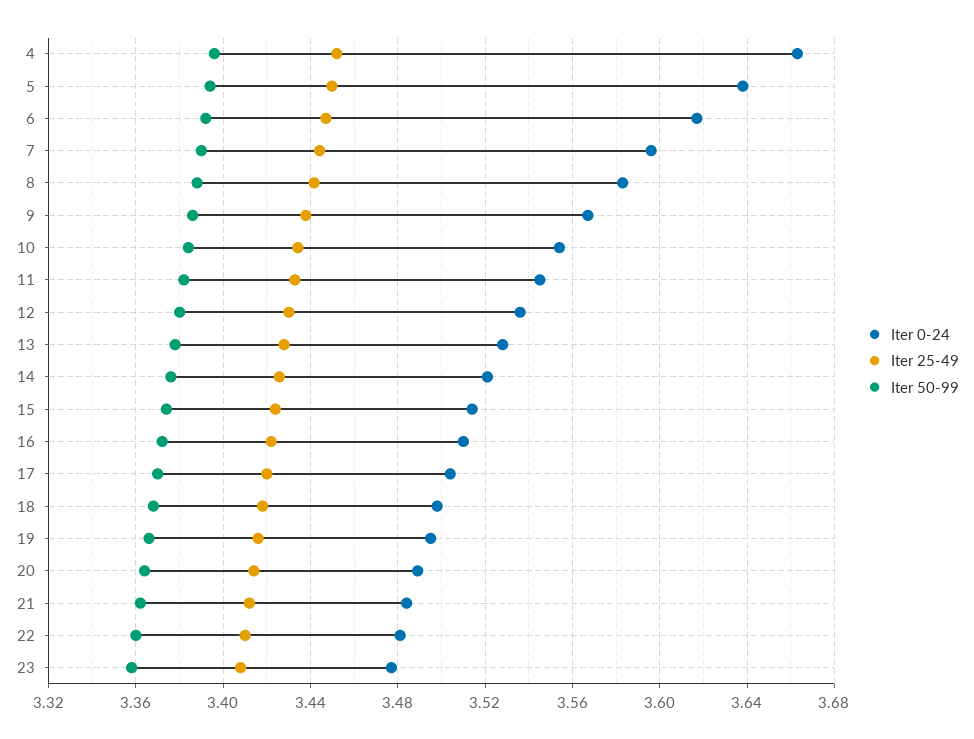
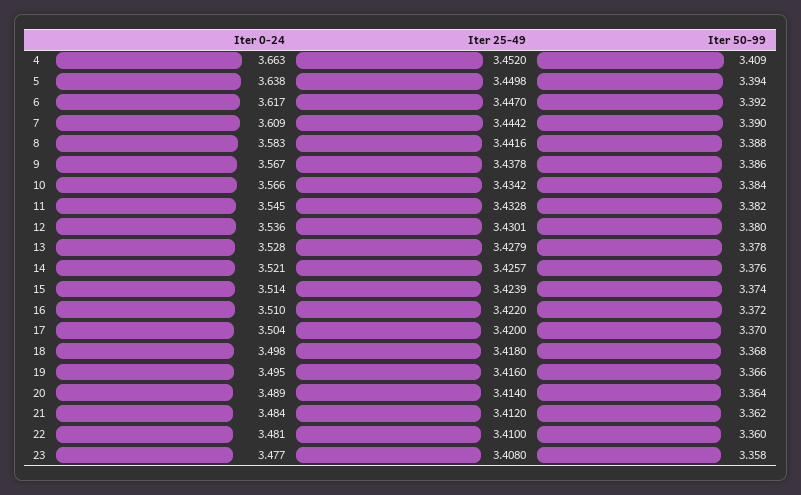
Iter 50-99, 4: 3.395 -> 3.409
Iter 0-24, 7: 3.595 -> 3.609
Iter 0-24, 10: 3.555 -> 3.566

